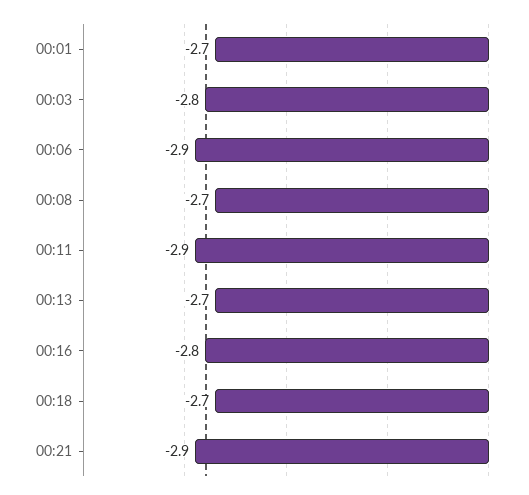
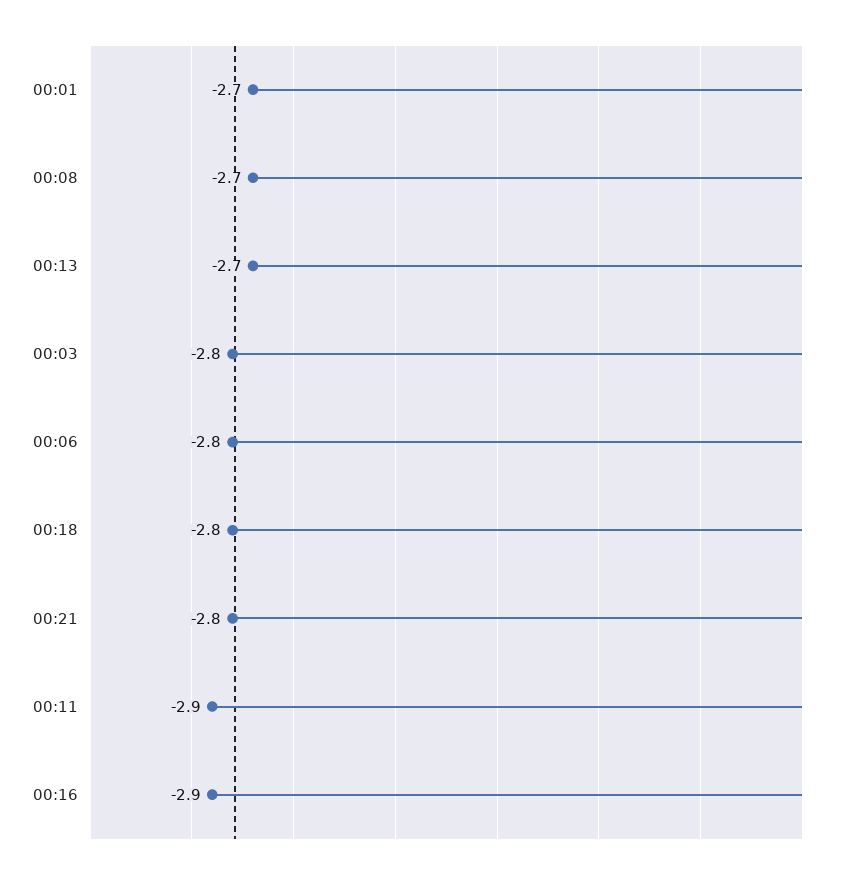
00:06: -2.9 -> -2.8
00:16: -2.8 -> -2.9
00:18: -2.7 -> -2.8
00:21: -2.9 -> -2.8

